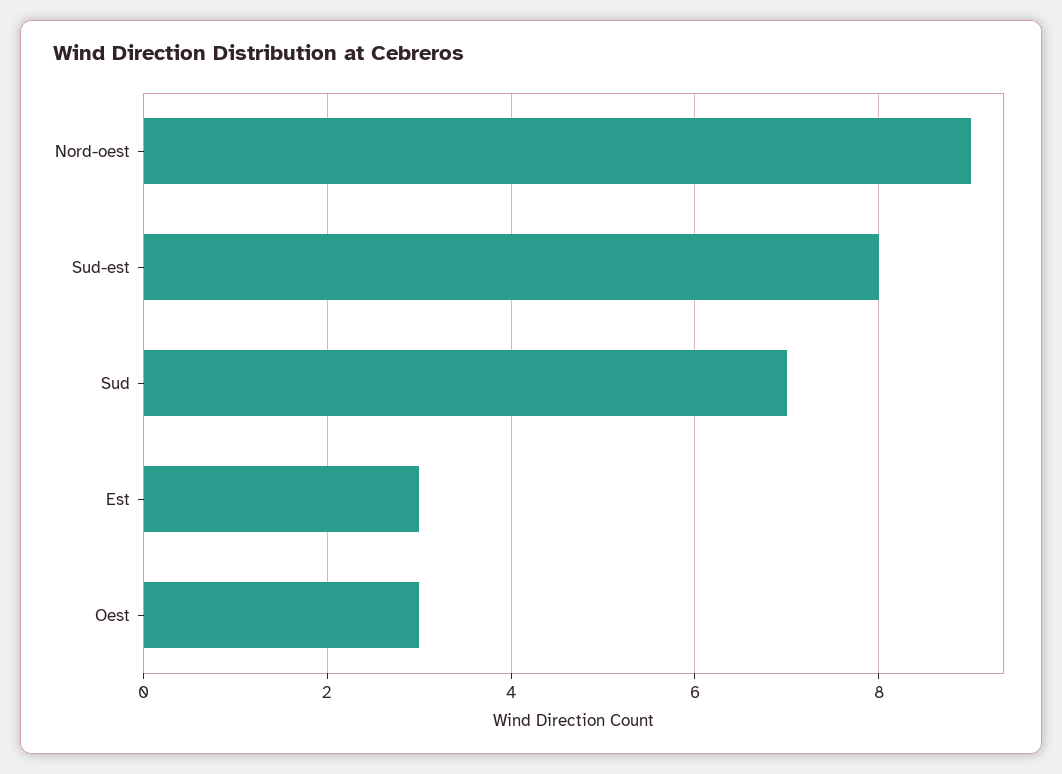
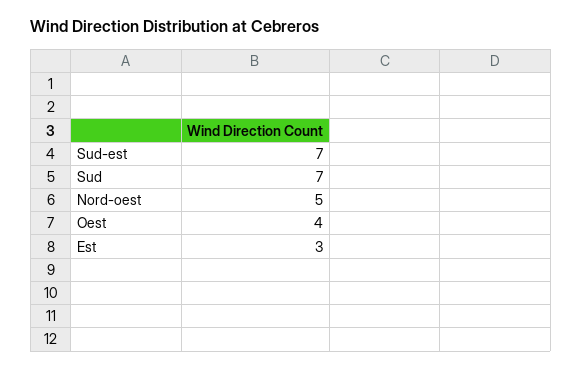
Nord-oest: 9 -> 5
Sud-est: 8 -> 7
Oest: 3 -> 4

